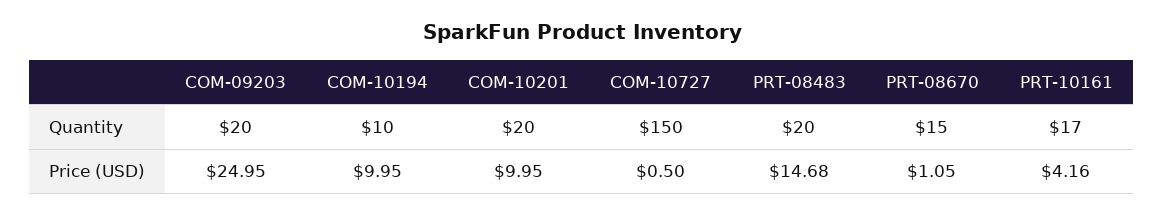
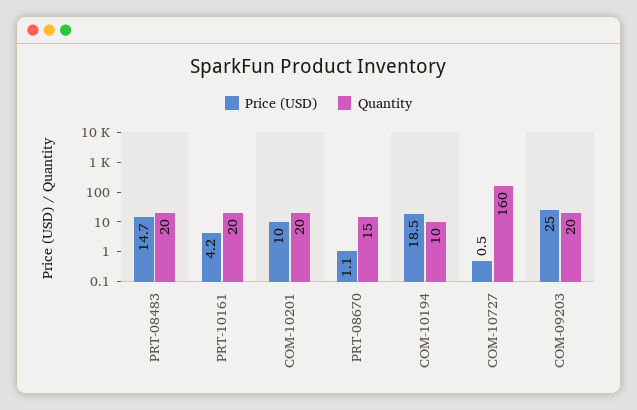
Quantity, COM-10727: 150 -> 160
Quantity, PRT-10161: 17 -> 20
Price (USD), COM-10194: 9.95 -> 18.5

